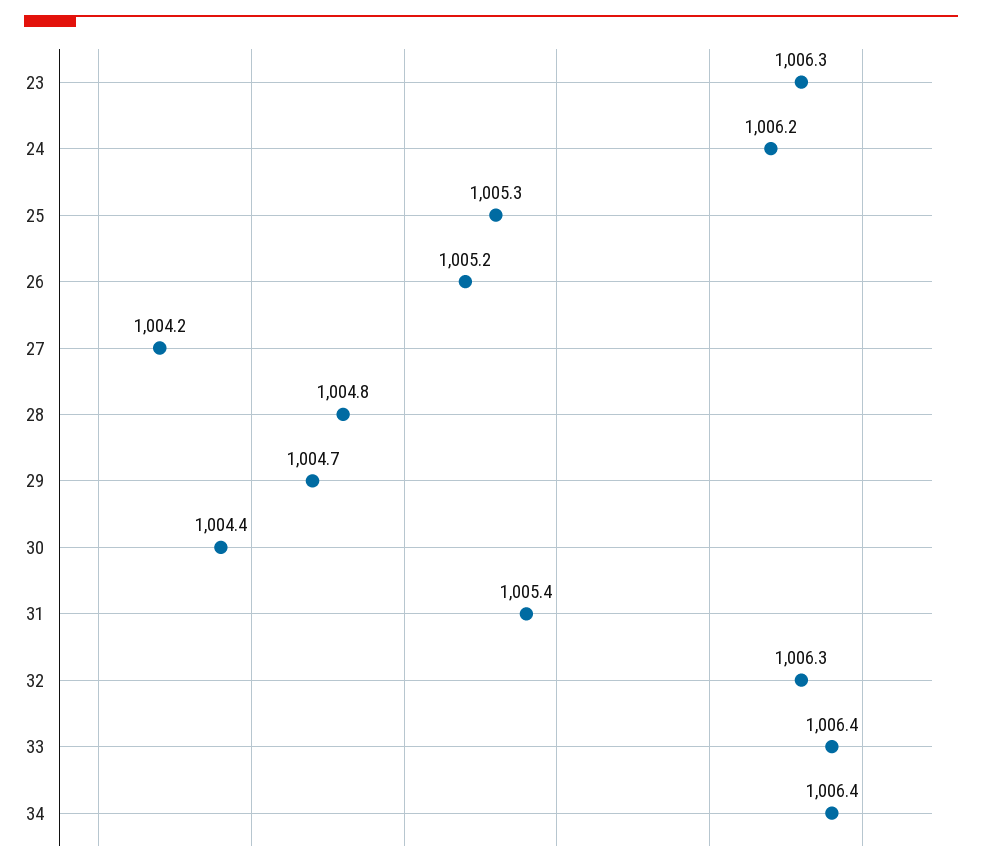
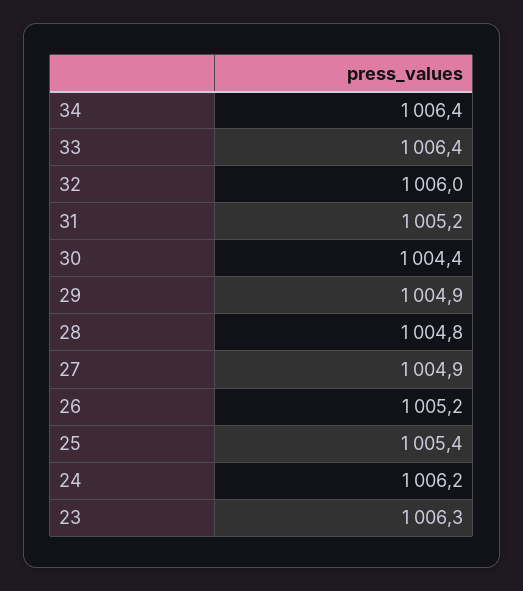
25: 1005.3 -> 1005.4
27: 1004.2 -> 1004.9
29: 1004.7 -> 1004.9
31: 1005.4 -> 1005.2
32: 1006.3 -> 1006

